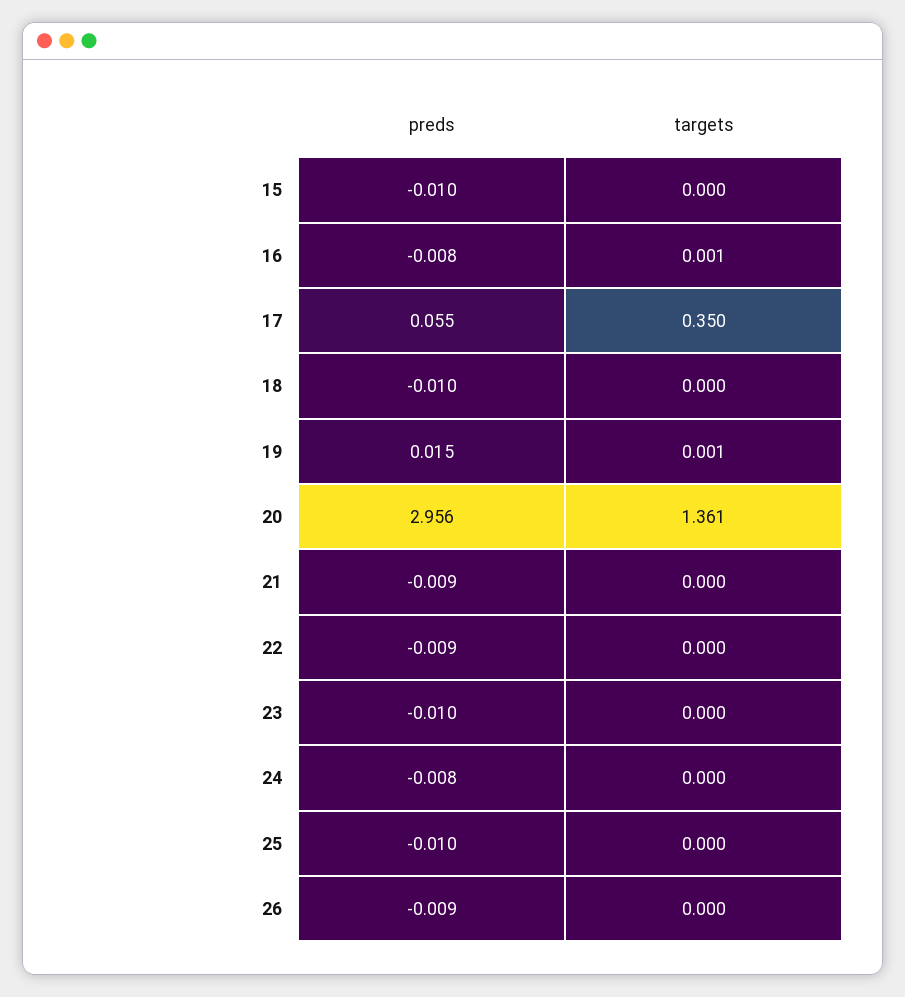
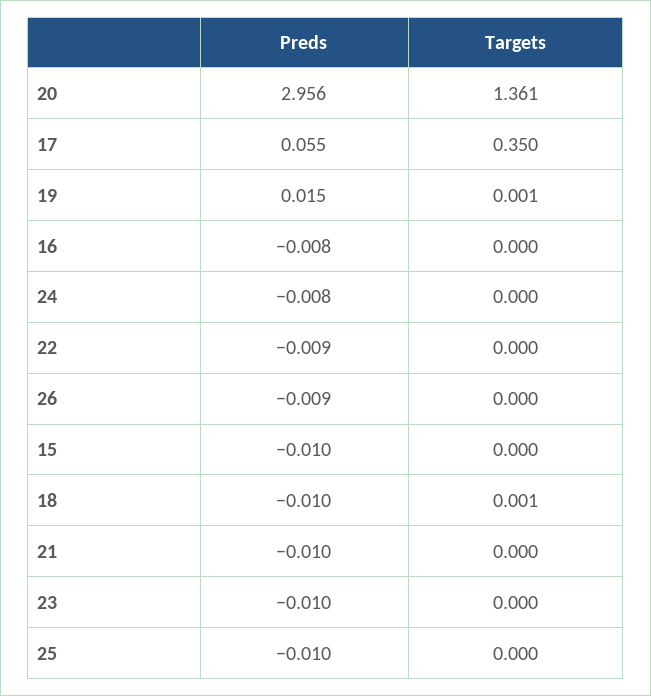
targets, 16: 0.001 -> 0
targets, 18: 0 -> 0.001
preds, 21: -0.009 -> -0.01

